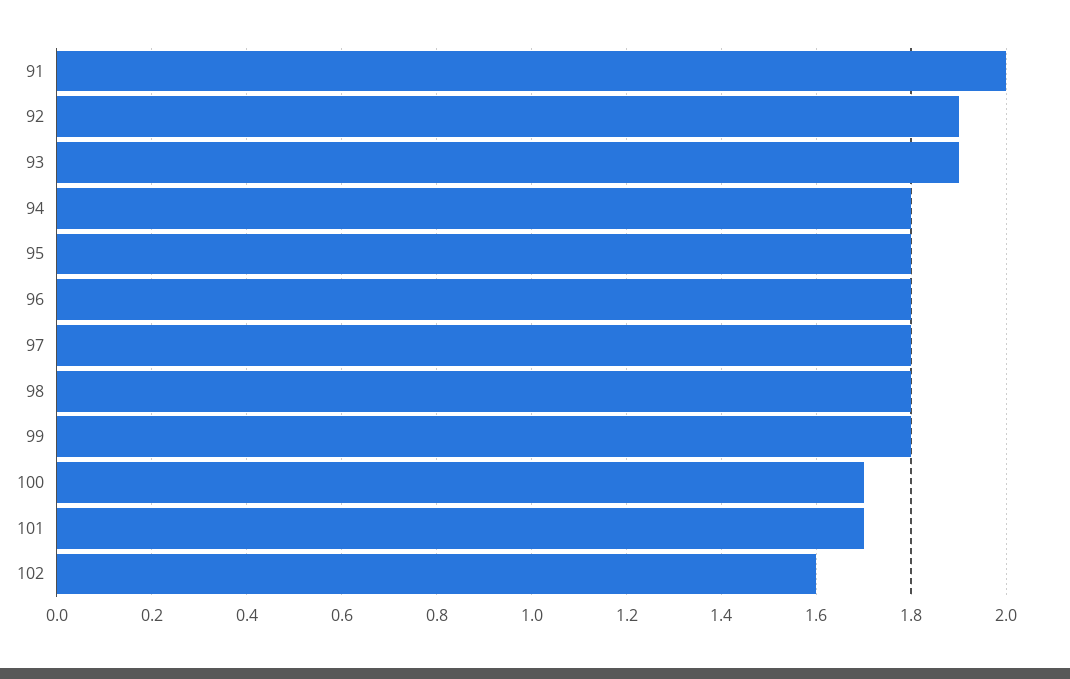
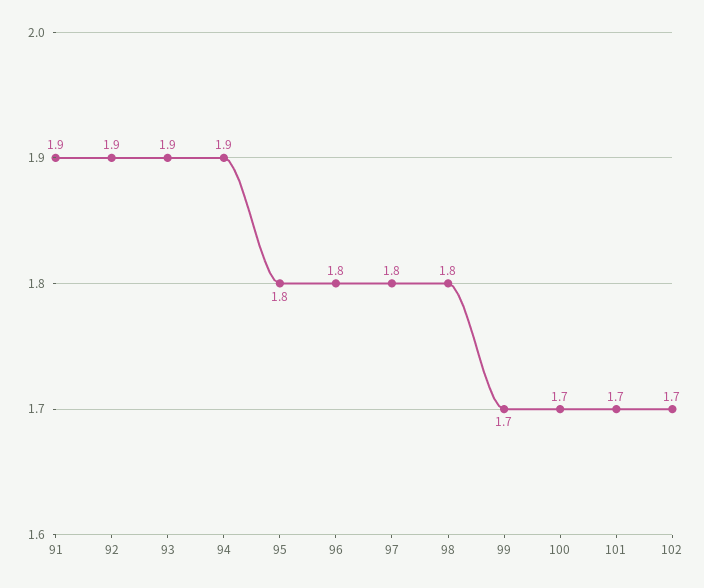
91: 2 -> 1.9
94: 1.8 -> 1.9
99: 1.8 -> 1.7
102: 1.6 -> 1.7

